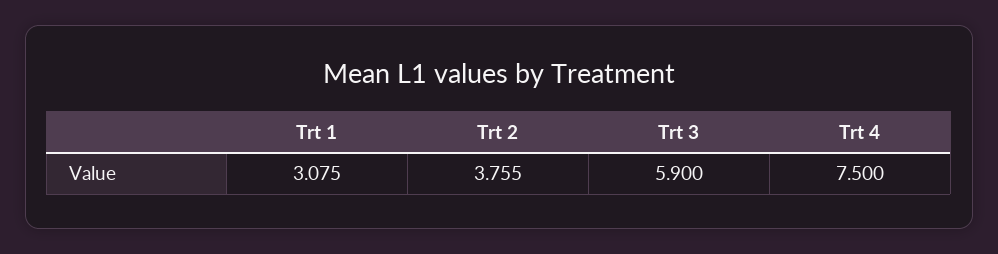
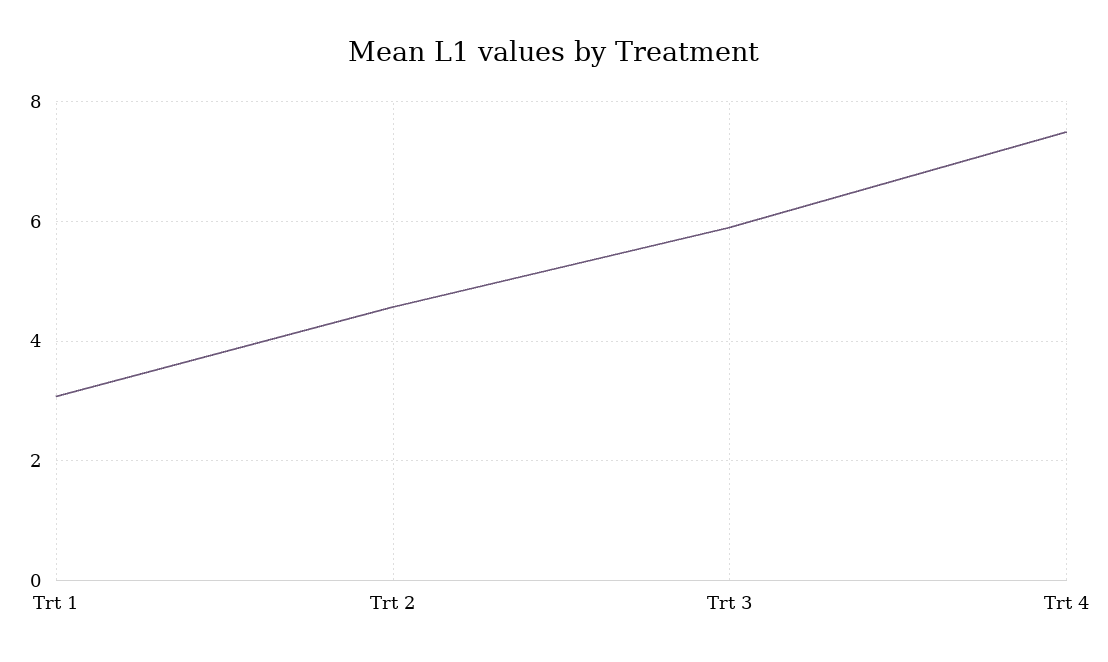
Trt 2: 3.755 -> 4.6

